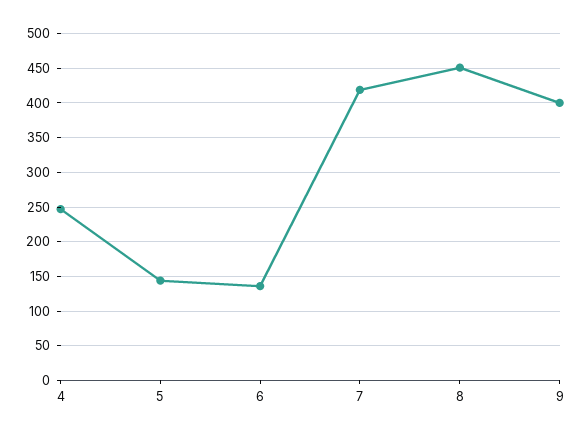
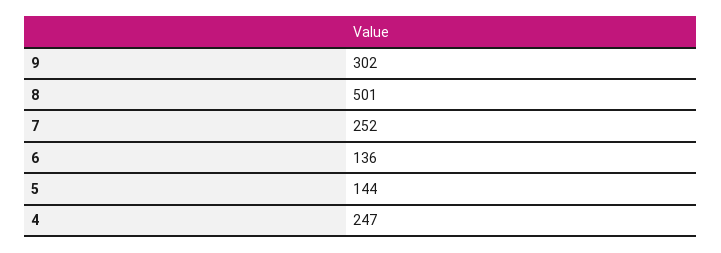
7: 420 -> 252
8: 450 -> 501
9: 400 -> 302

